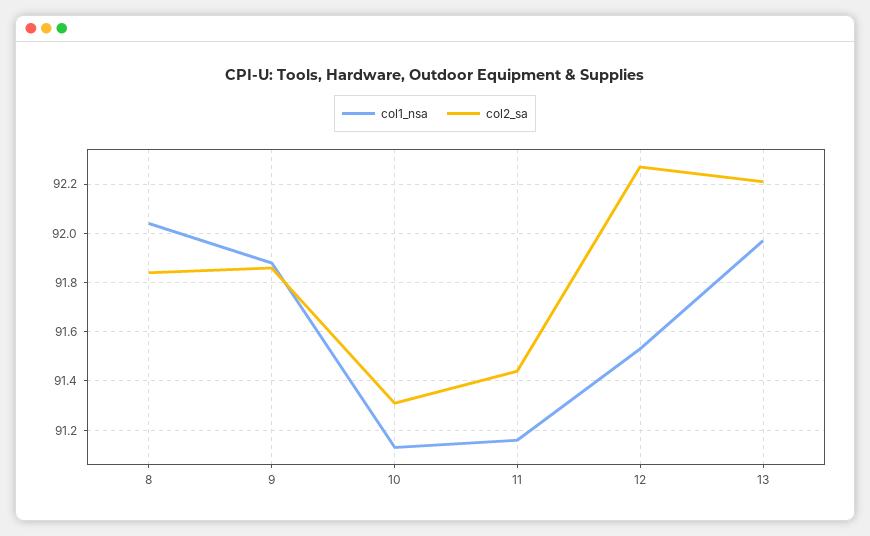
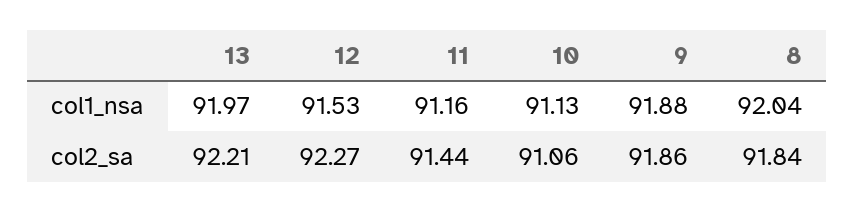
col2_sa, 10: 91.3 -> 91.06

